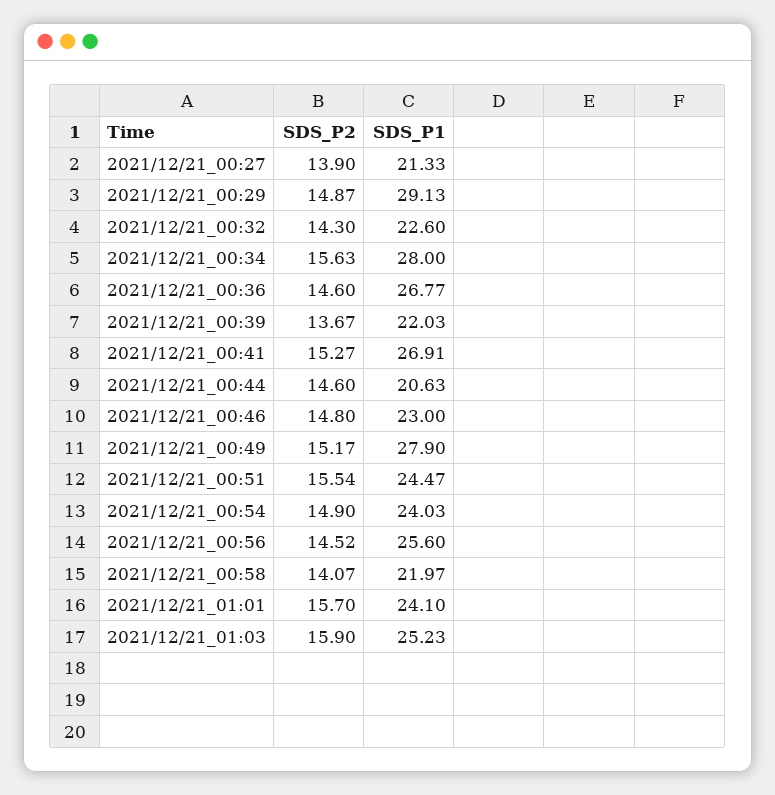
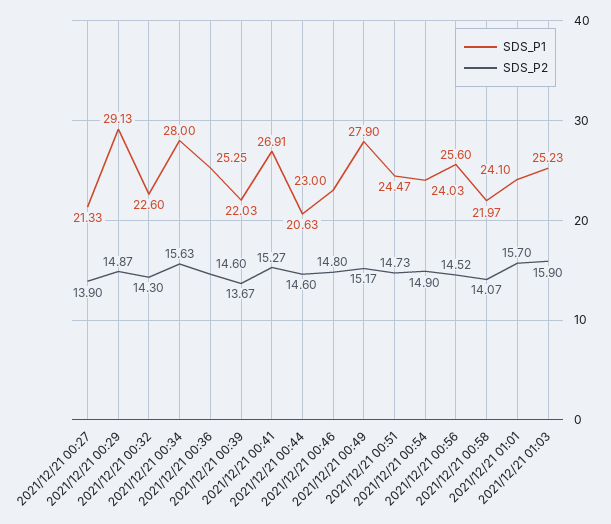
SDS_P1, 2021/12/21_00:36: 26.77 -> 25.25
SDS_P2, 2021/12/21_00:51: 15.54 -> 14.73

